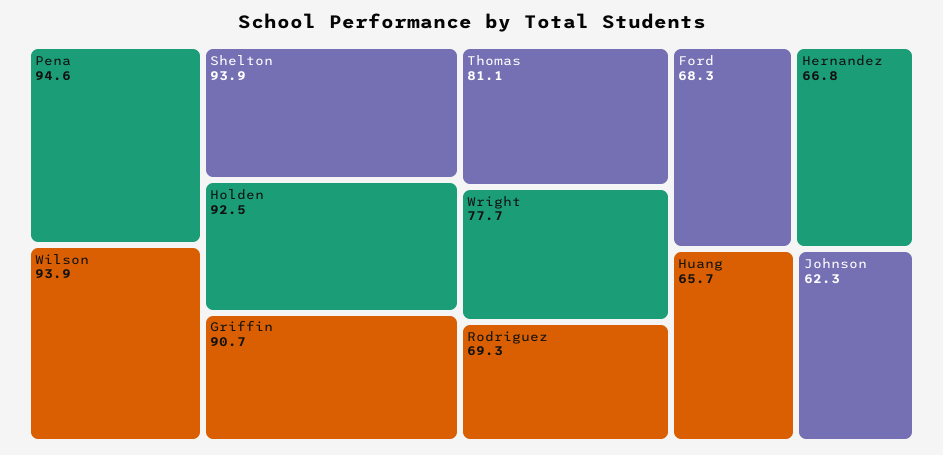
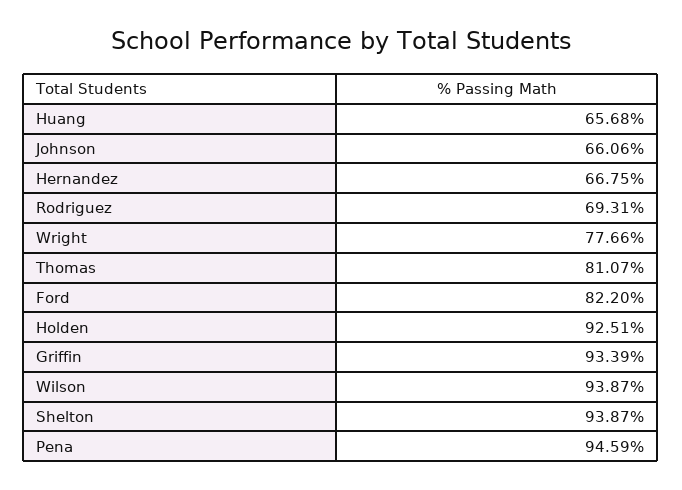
Griffin: 90.7 -> 93.39
Ford: 68.3 -> 82.2
Johnson: 62.3 -> 66.06

